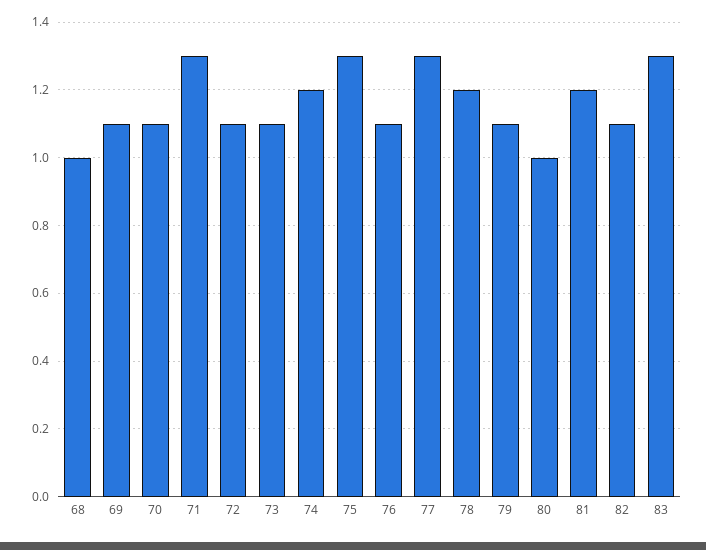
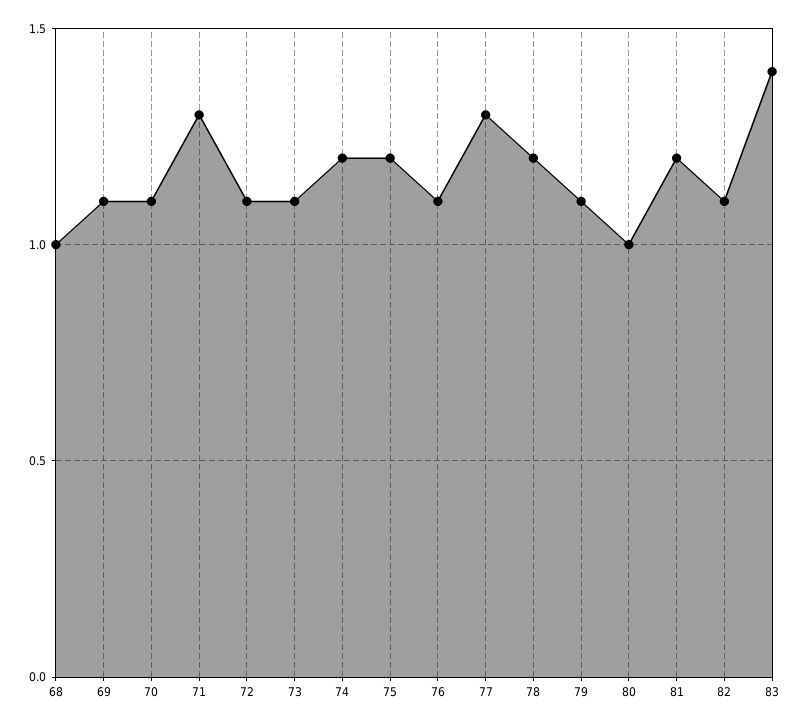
75: 1.3 -> 1.2
83: 1.3 -> 1.4

